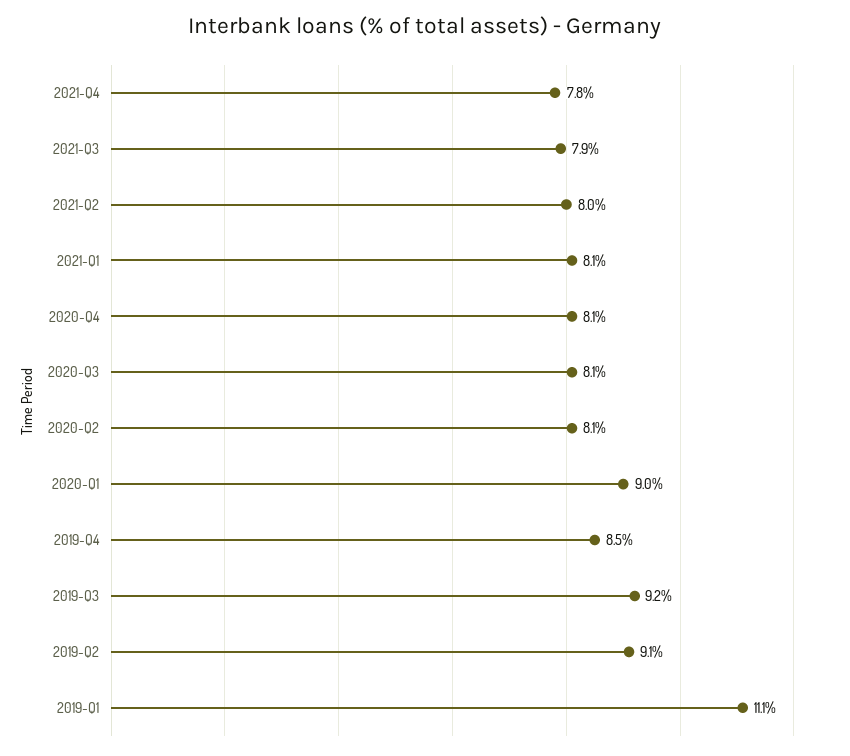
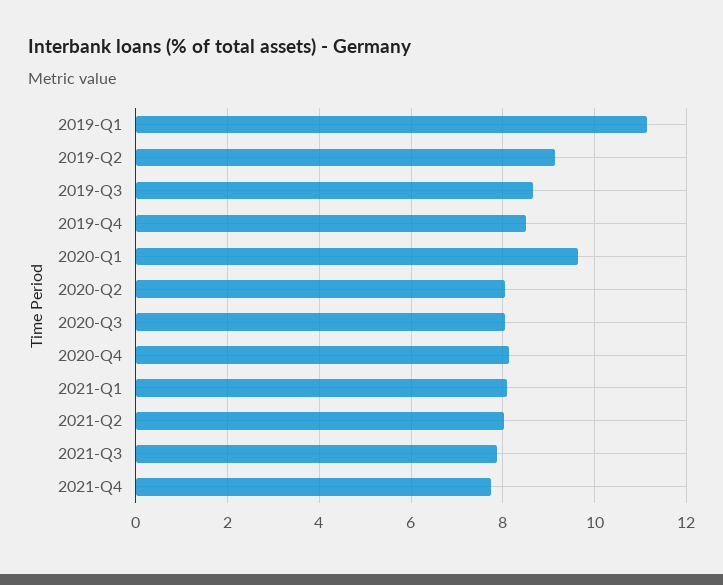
2020-Q1: 9 -> 9.6
2019-Q3: 9.2 -> 8.6

